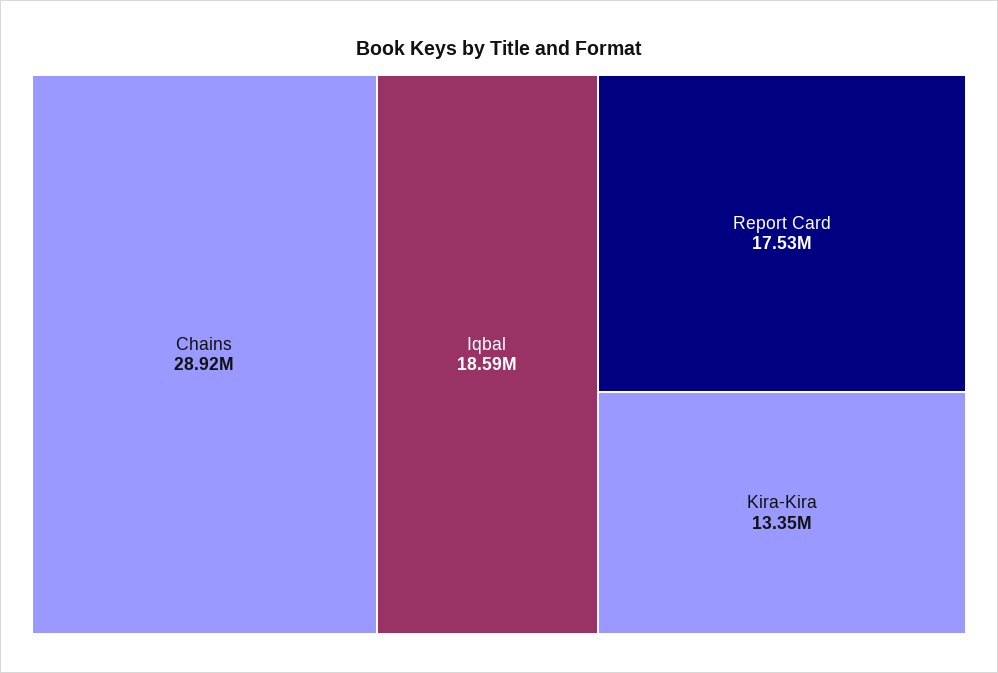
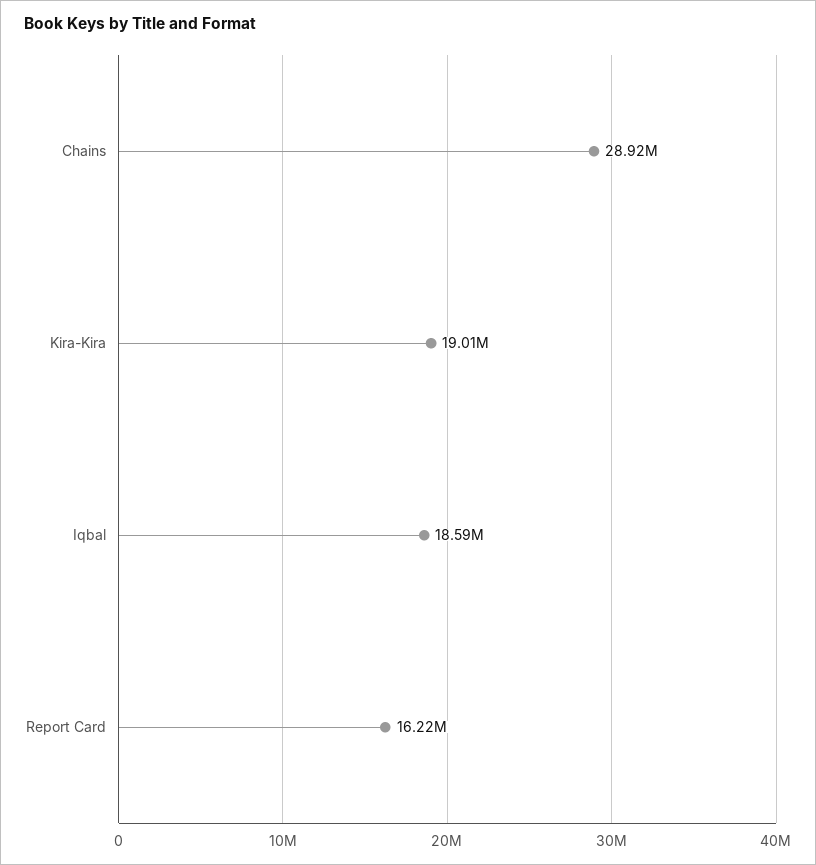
Report Card: 17530000 -> 16220000
Kira-Kira: 13350000 -> 19010000

